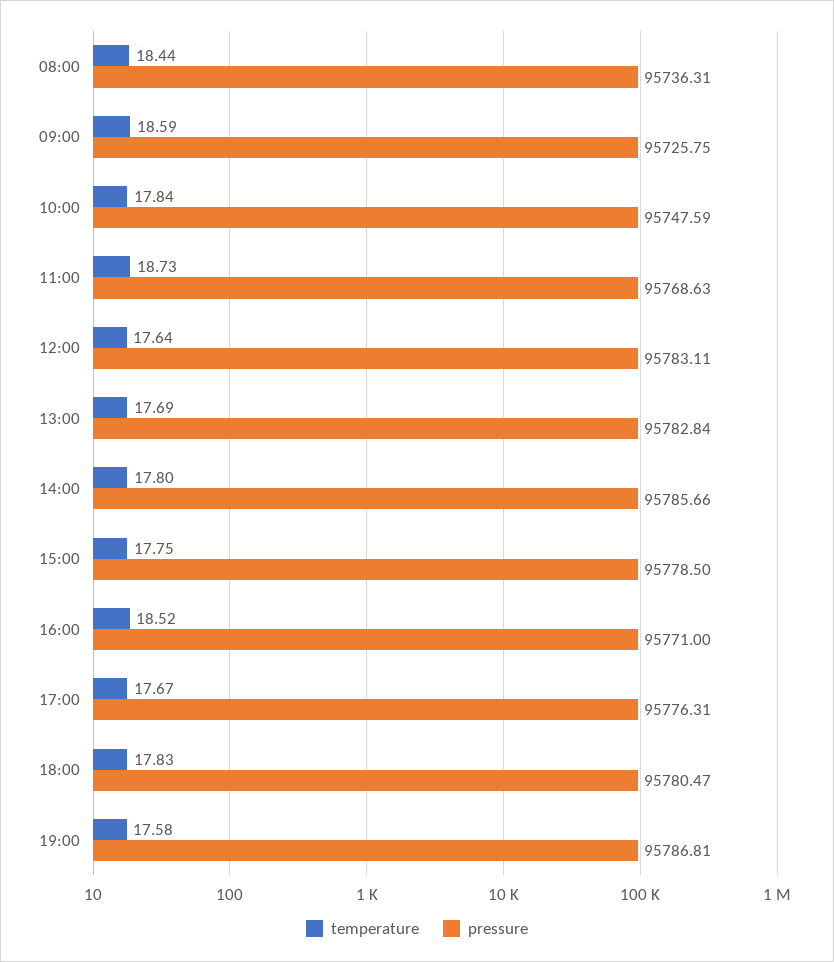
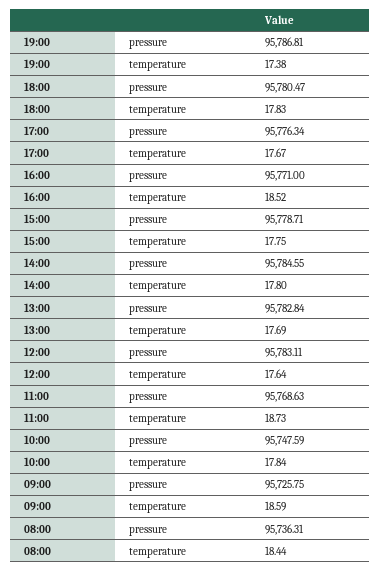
pressure, 14:00: 95785.66 -> 95784.55
pressure, 15:00: 95778.5 -> 95778.71
pressure, 17:00: 95776.31 -> 95776.34
temperature, 19:00: 17.58 -> 17.38

